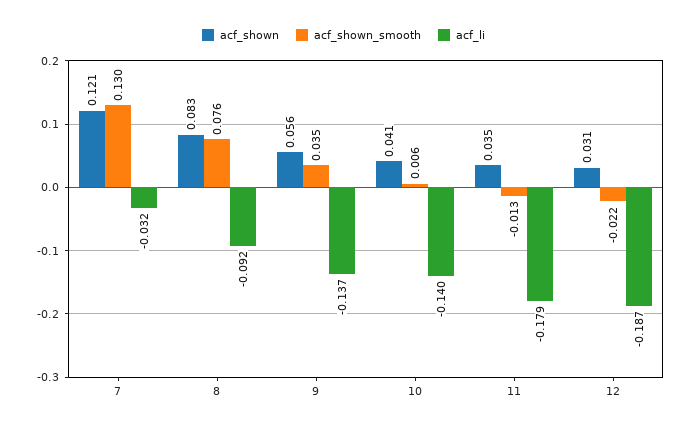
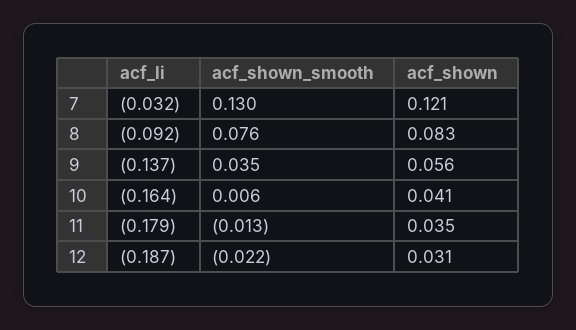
acf_li, 10: -0.14 -> -0.164

